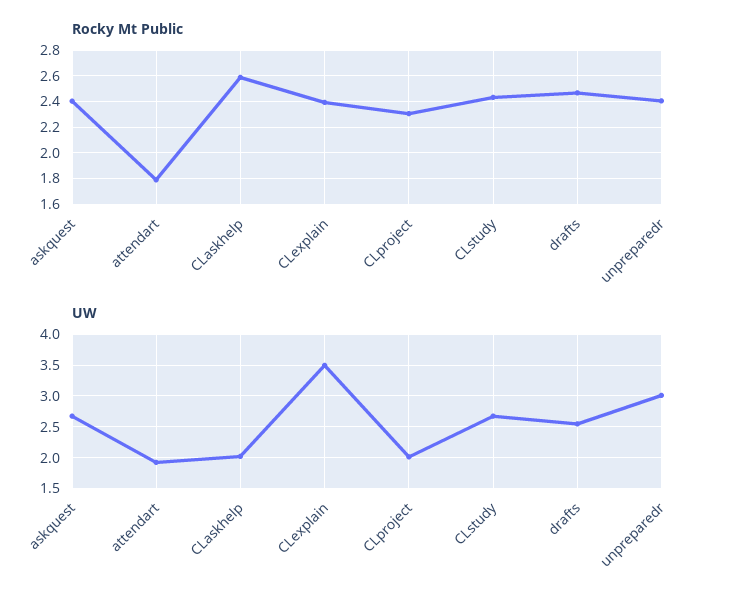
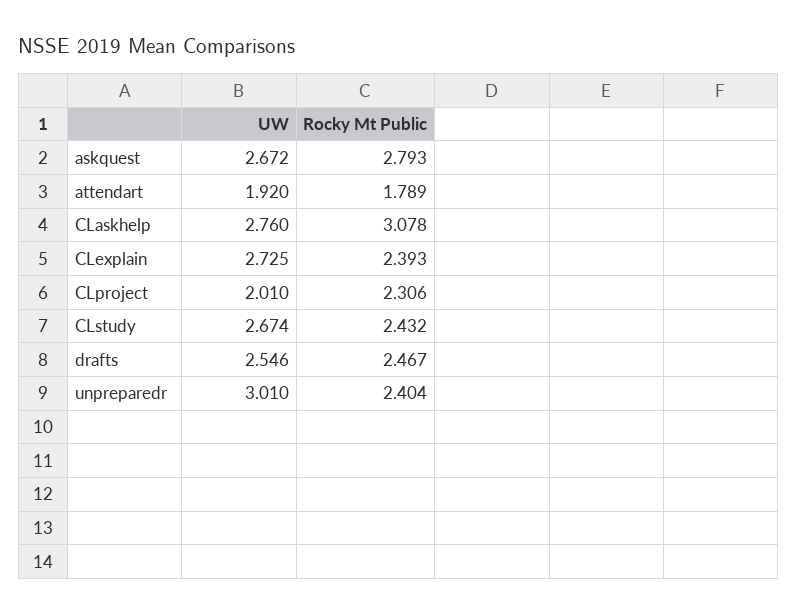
Rocky Mt Public, askquest: 2.4 -> 2.793
Rocky Mt Public, CLaskhelp: 2.6 -> 3.078
UW, CLaskhelp: 2 -> 2.76
UW, CLexplain: 3.5 -> 2.725

